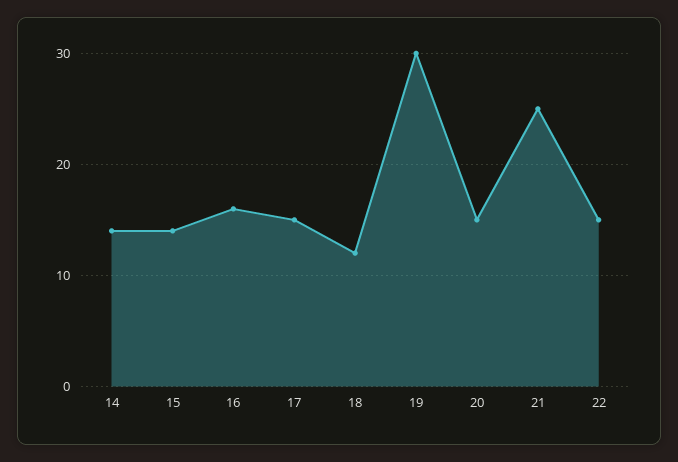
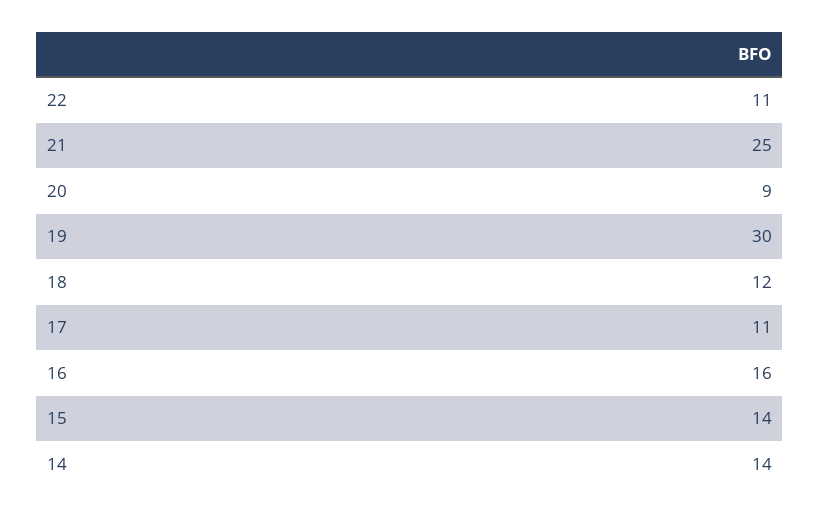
17: 15 -> 11
20: 15 -> 9
22: 15 -> 11

